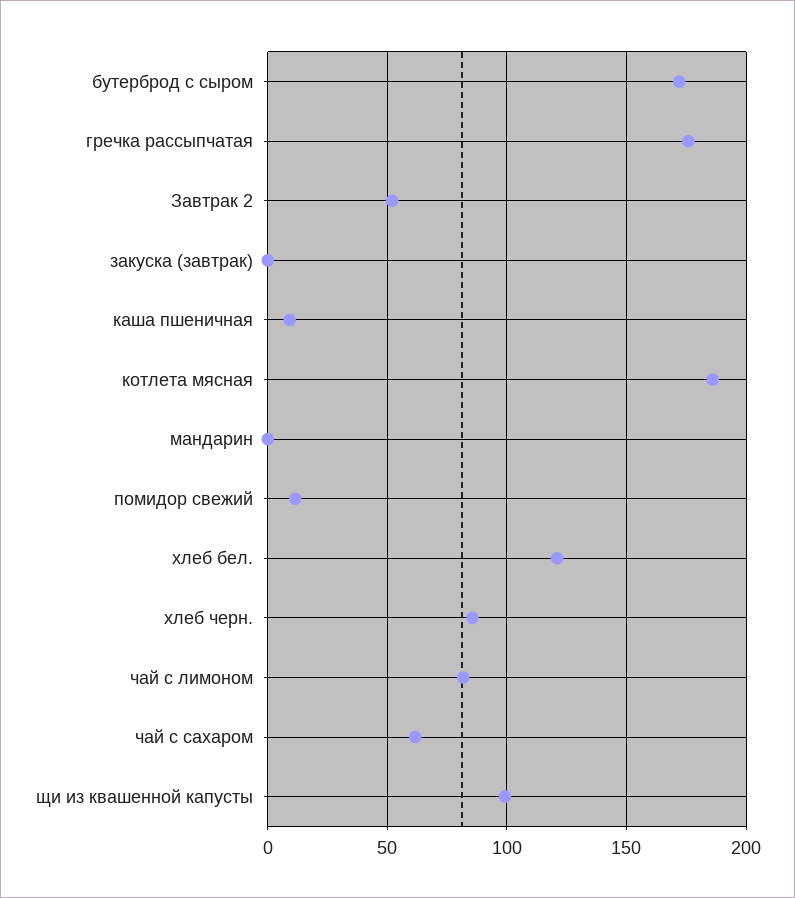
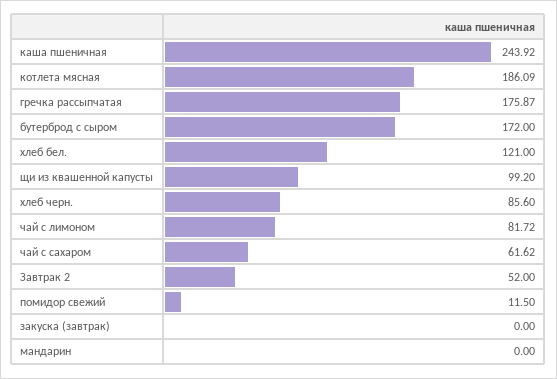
каша пшеничная: 10 -> 243.92

